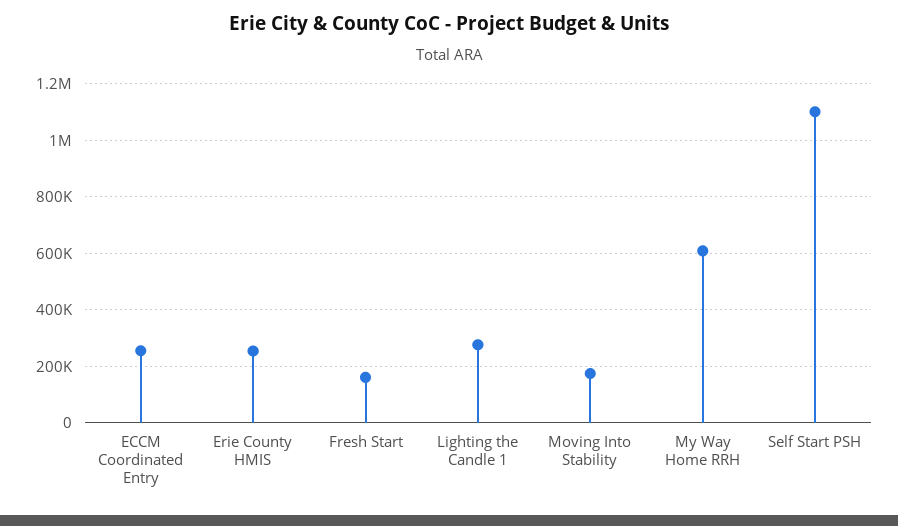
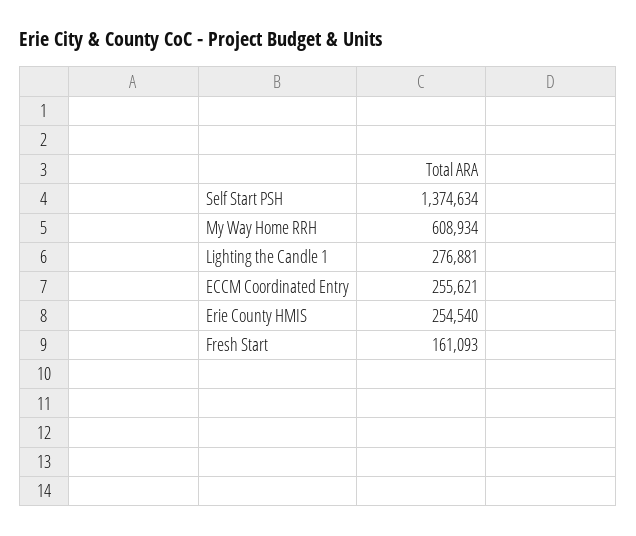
Moving Into Stability: 175000 -> none
Self Start PSH: 1100000 -> 1374634

